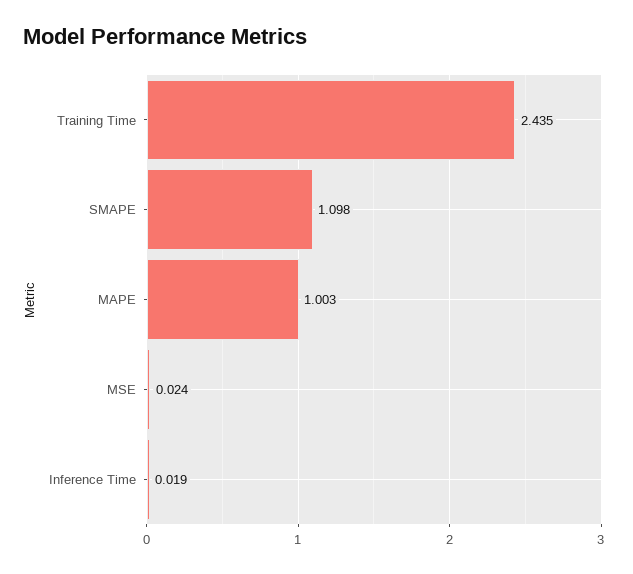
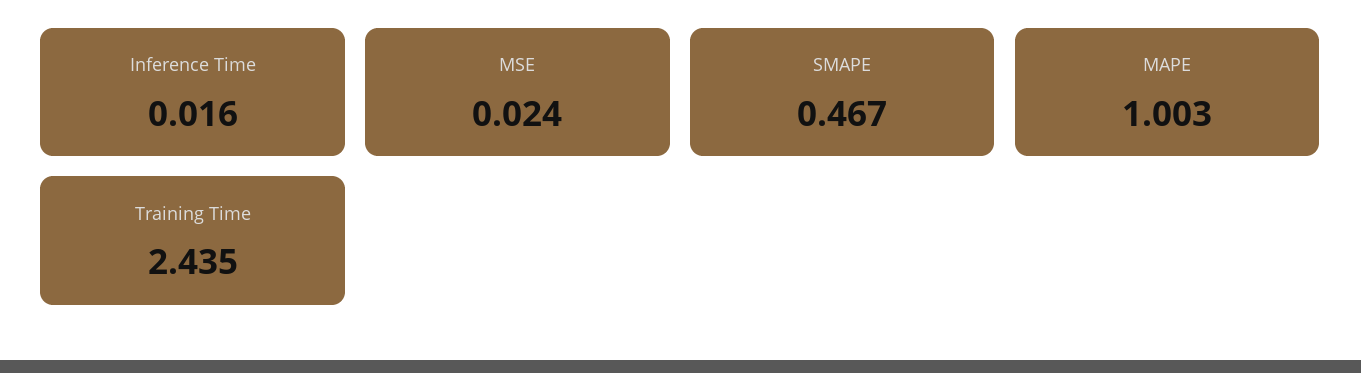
SMAPE: 1.098 -> 0.467
Inference Time: 0.019 -> 0.016

